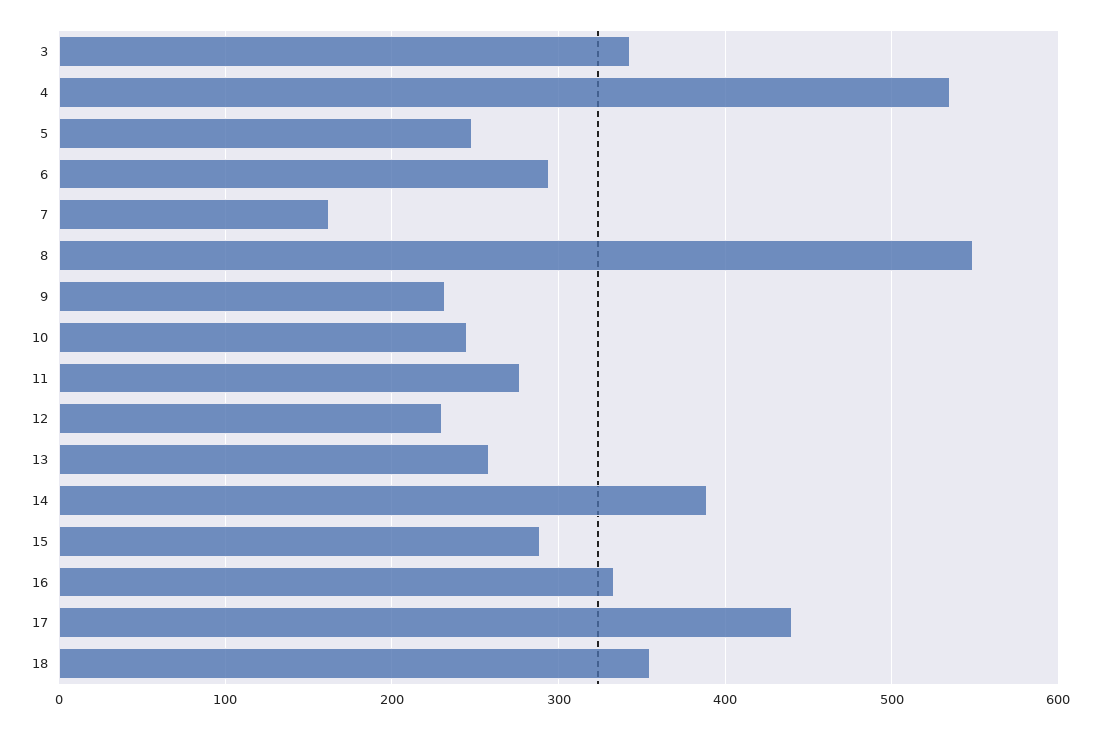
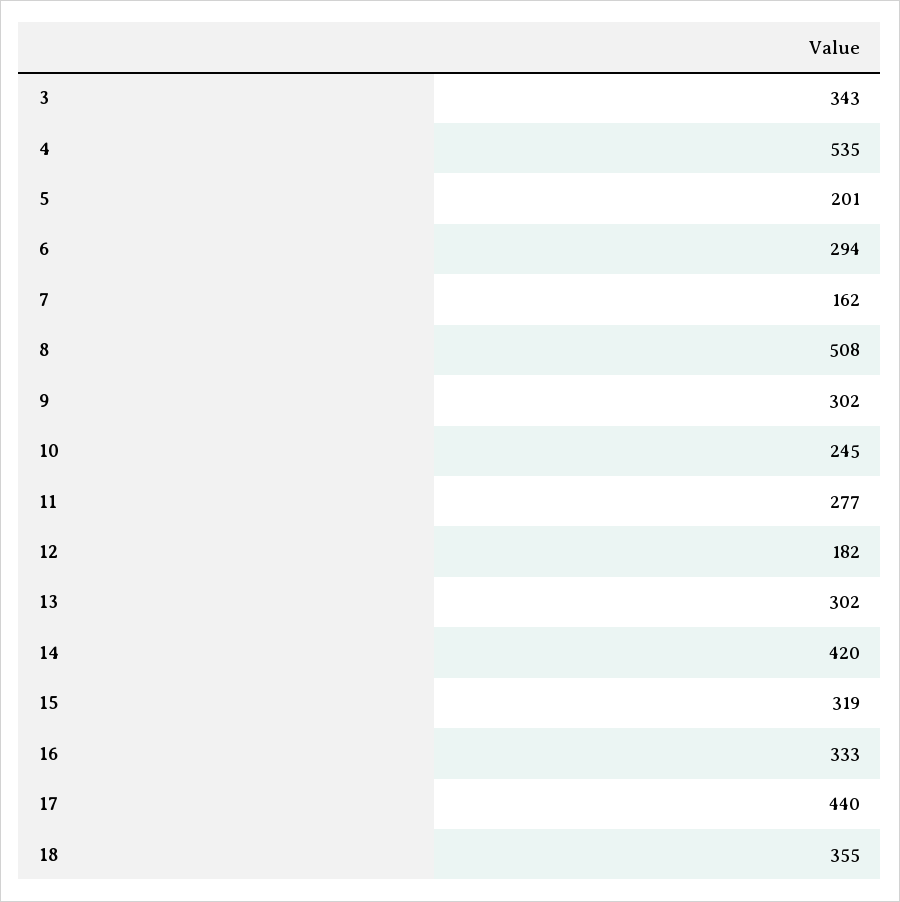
5: 250 -> 201
8: 550 -> 508
9: 230 -> 302
12: 230 -> 182
13: 260 -> 302
14: 390 -> 420
15: 290 -> 319

